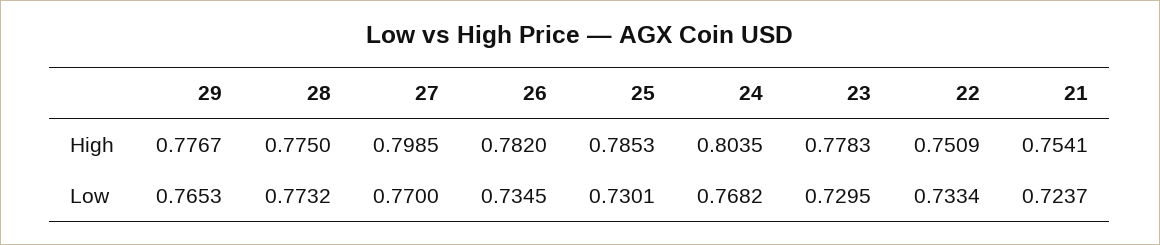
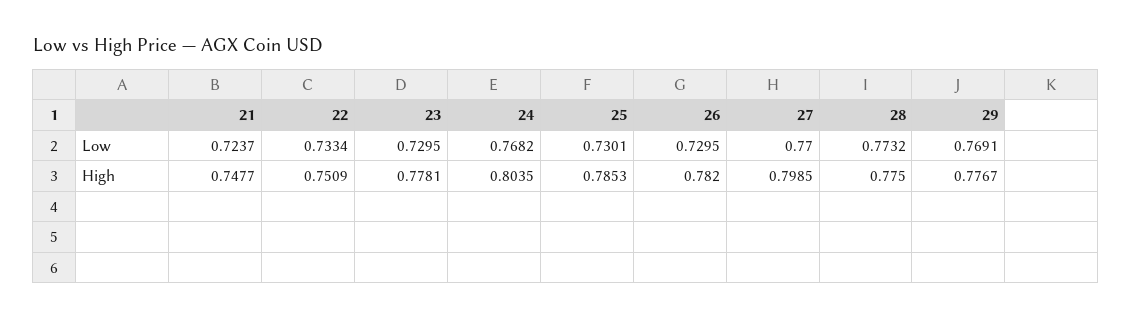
23, High: 0.7783 -> 0.7781
21, High: 0.7541 -> 0.7477
29, Low: 0.7653 -> 0.7691
26, Low: 0.7345 -> 0.7295

